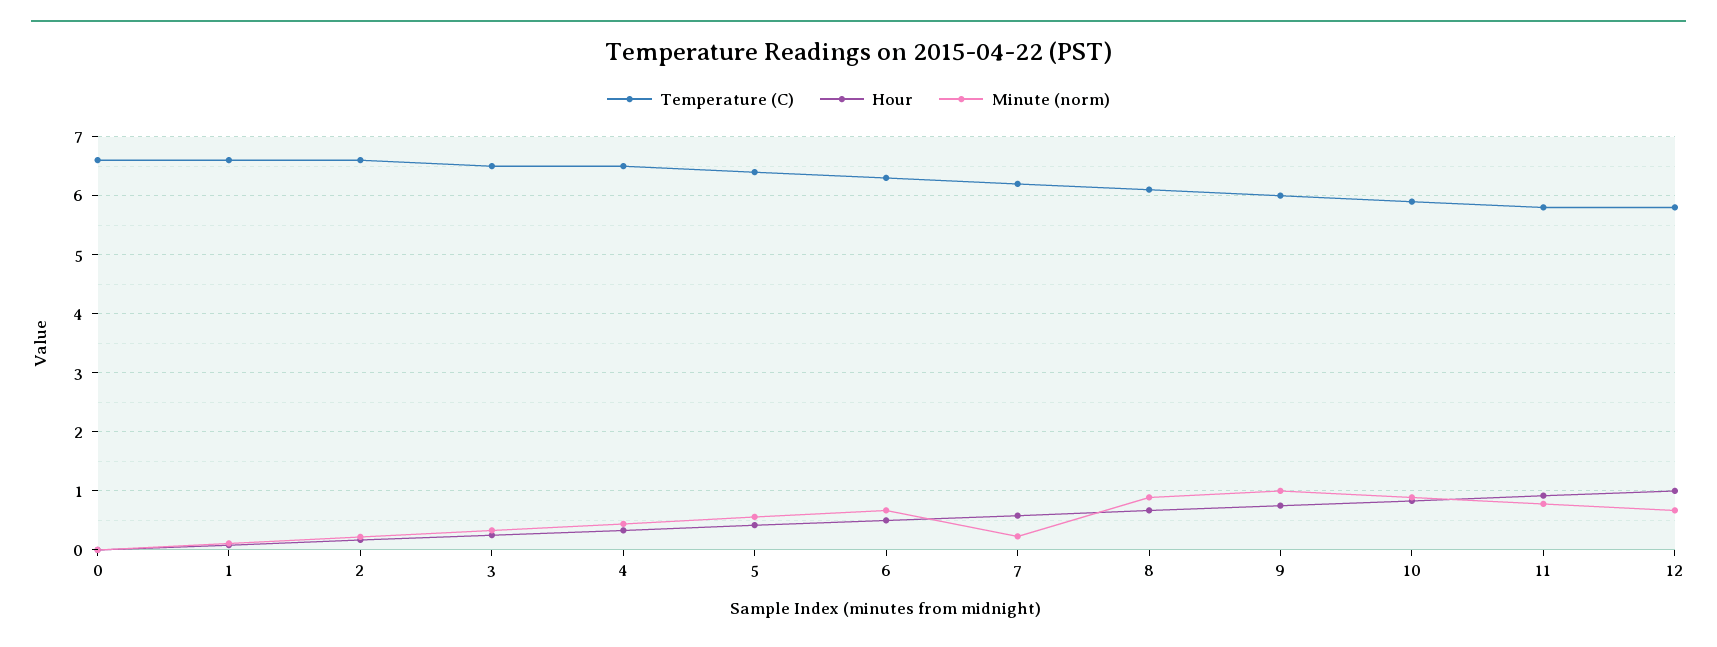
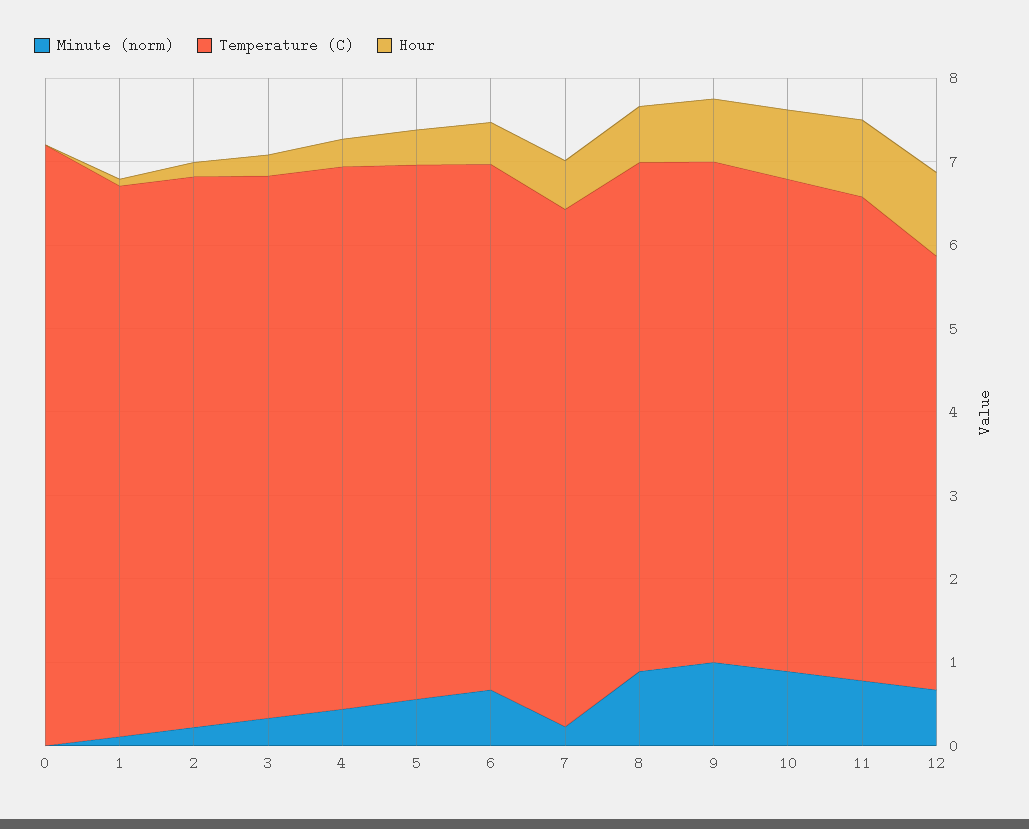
Temperature (C), 0: 6.6 -> 7.2
Temperature (C), 12: 5.8 -> 5.2

